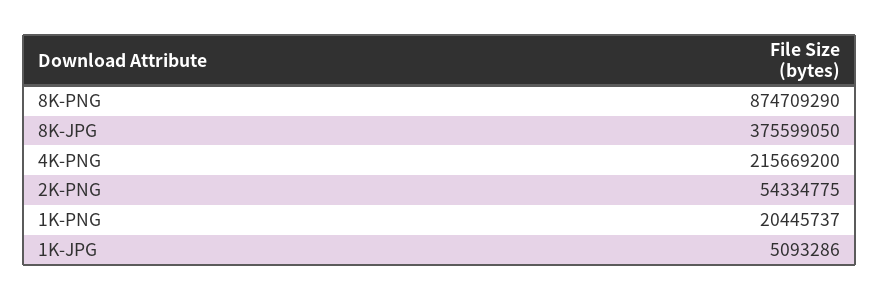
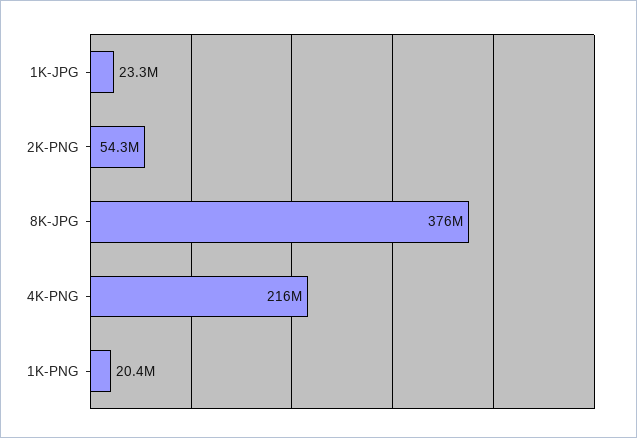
8K-PNG: 874709290 -> none
1K-JPG: 5093286 -> 23300000

